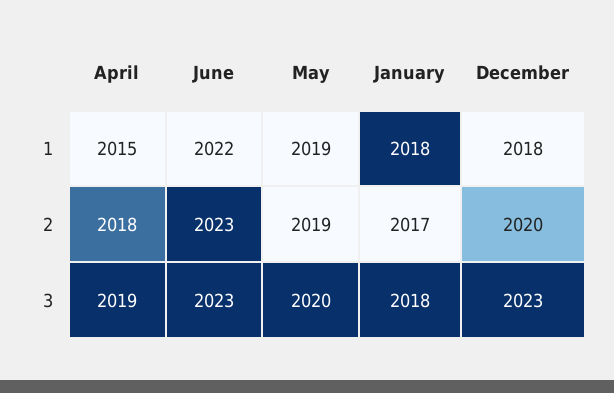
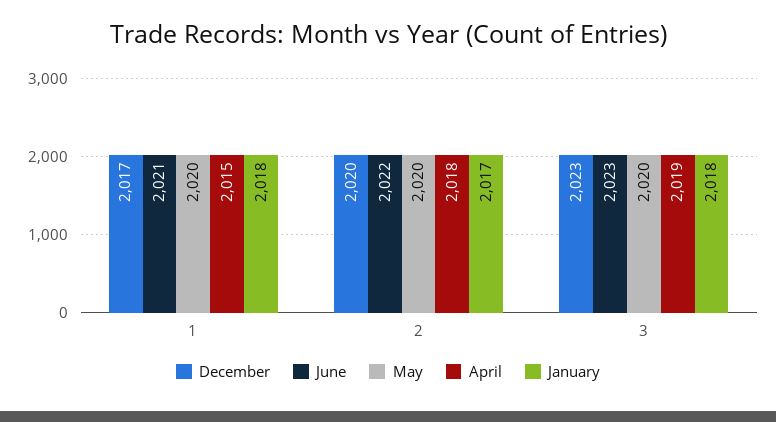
June, 1: 2022 -> 2021
May, 1: 2019 -> 2020
December, 1: 2018 -> 2017
June, 2: 2023 -> 2022
May, 2: 2019 -> 2020

